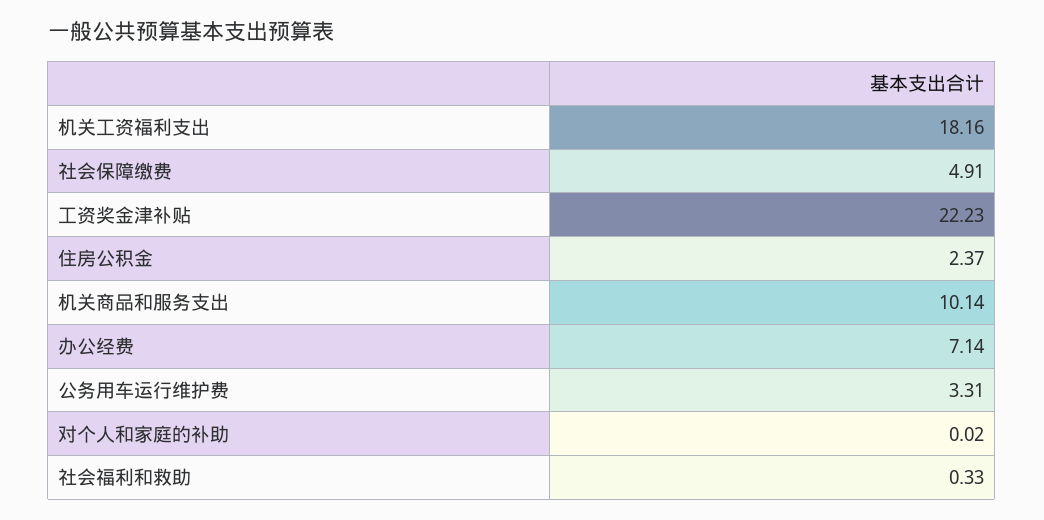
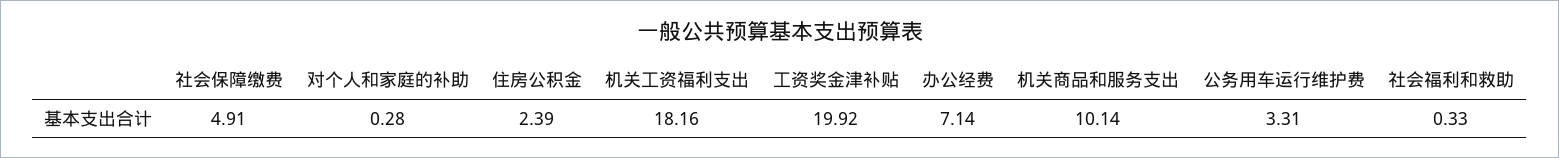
工资奖金津补贴: 22.23 -> 19.92
住房公积金: 2.37 -> 2.39
对个人和家庭的补助: 0.02 -> 0.28

